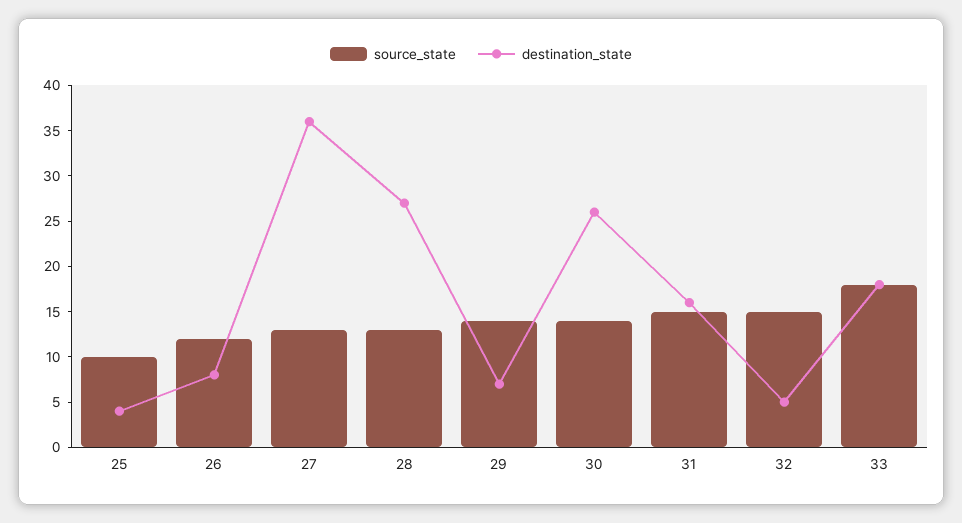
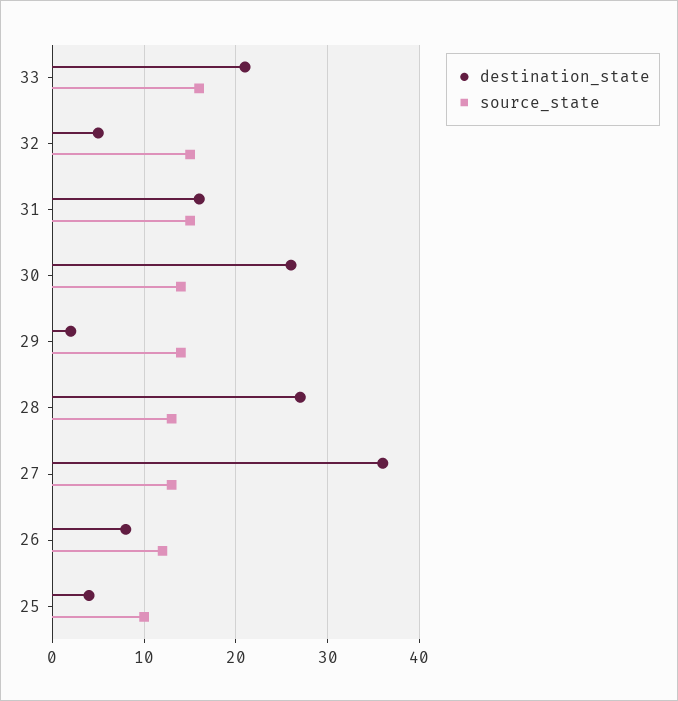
destination_state, 29: 7 -> 2
source_state, 33: 18 -> 16
destination_state, 33: 18 -> 21

